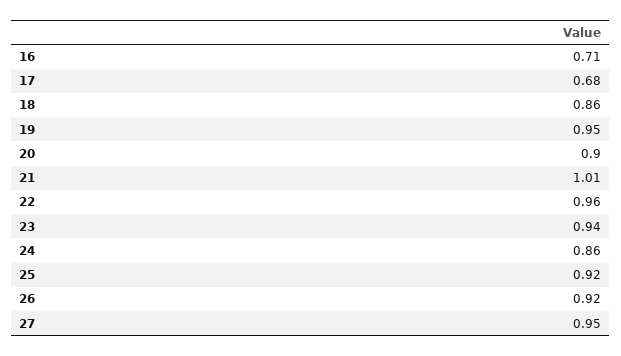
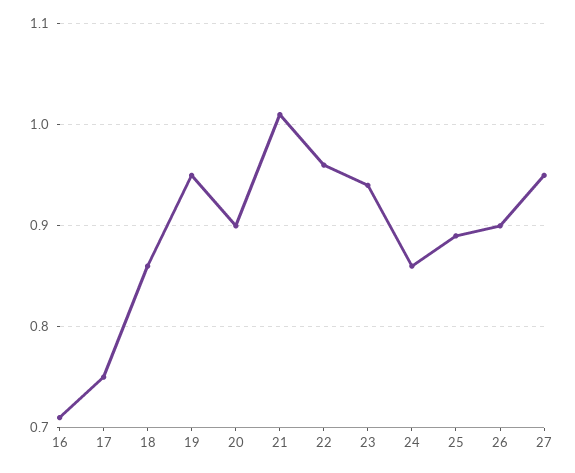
17: 0.68 -> 0.75
25: 0.92 -> 0.89
26: 0.92 -> 0.9

